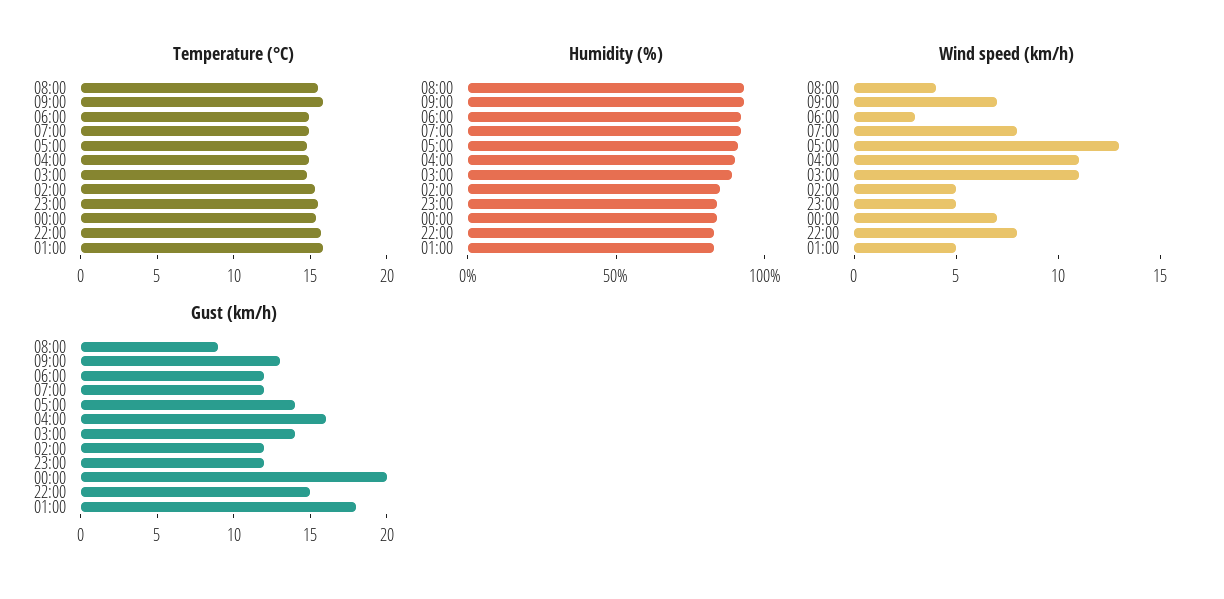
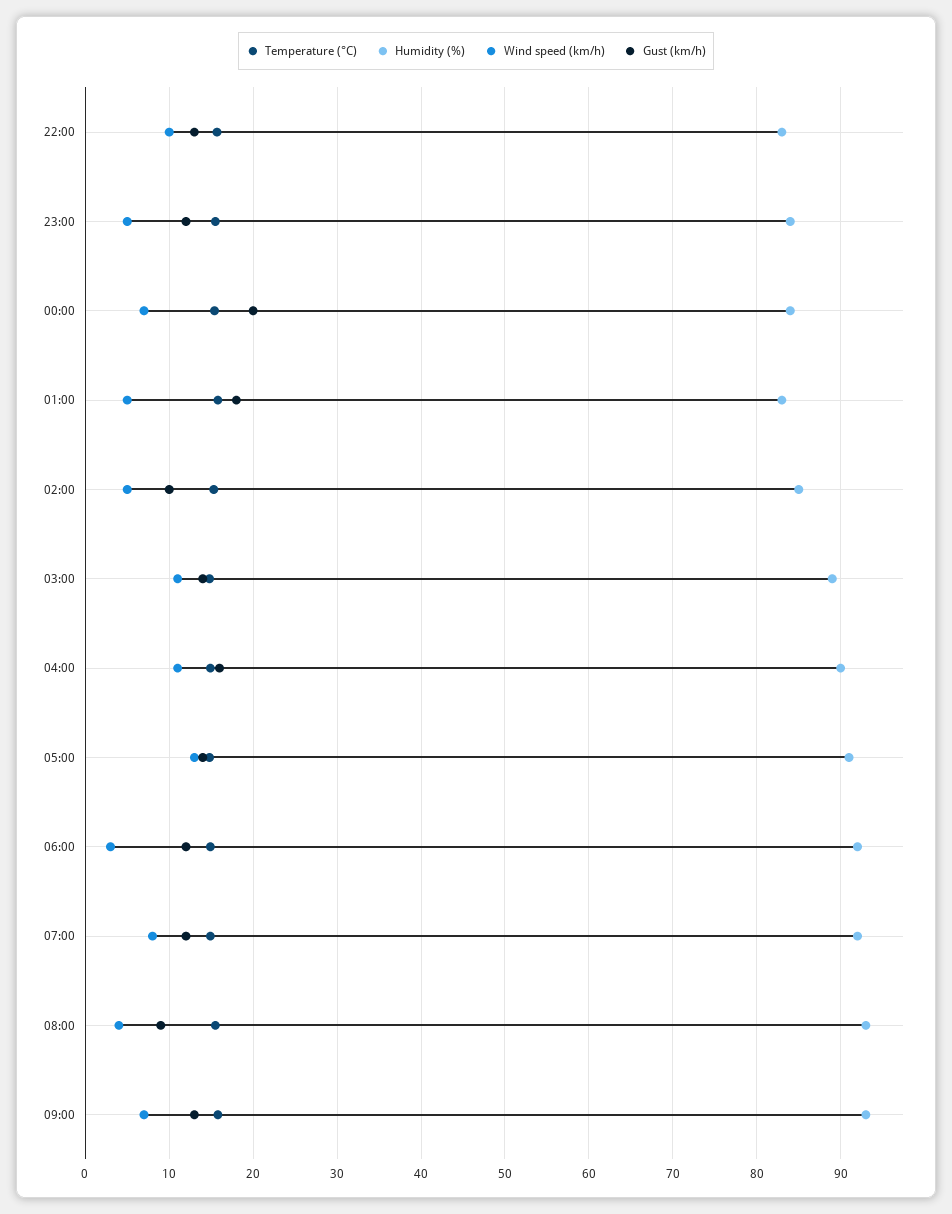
Wind speed (km/h), 22:00: 8 -> 10
Gust (km/h), 02:00: 12 -> 10
Gust (km/h), 22:00: 15 -> 13

